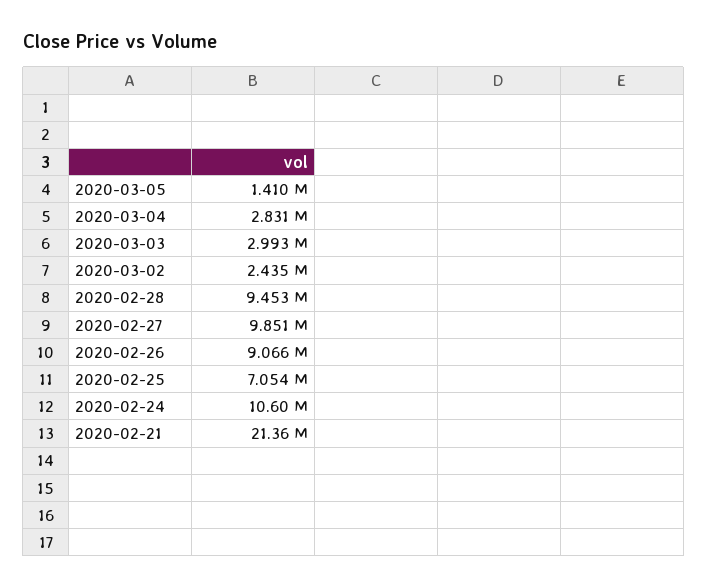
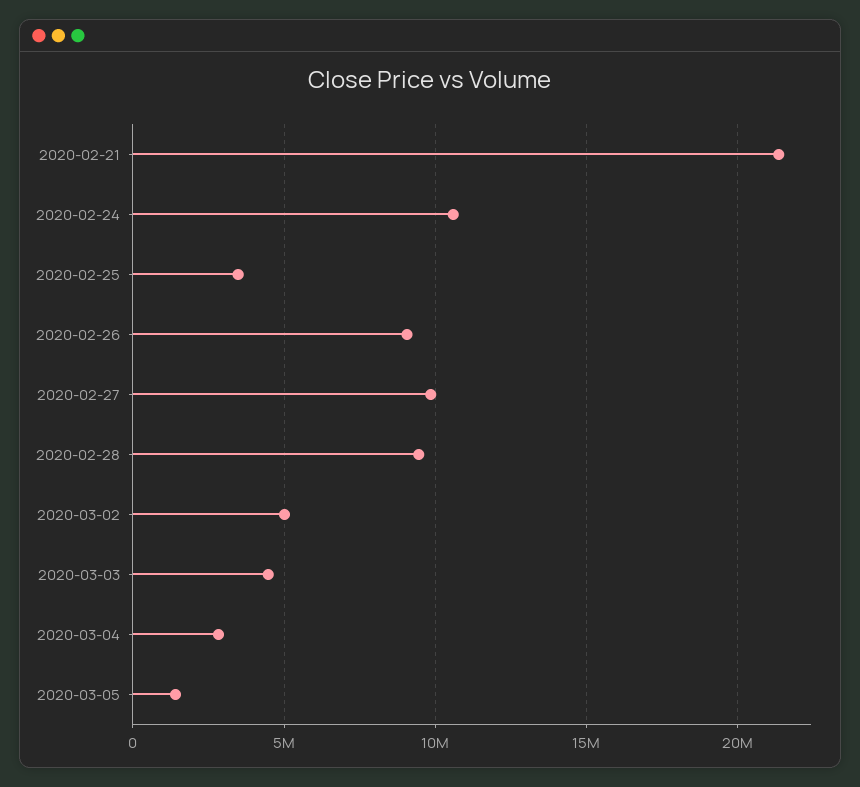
2020-03-03: 2993000 -> 4500000
2020-03-02: 2435000 -> 5000000
2020-02-25: 7054000 -> 3500000

